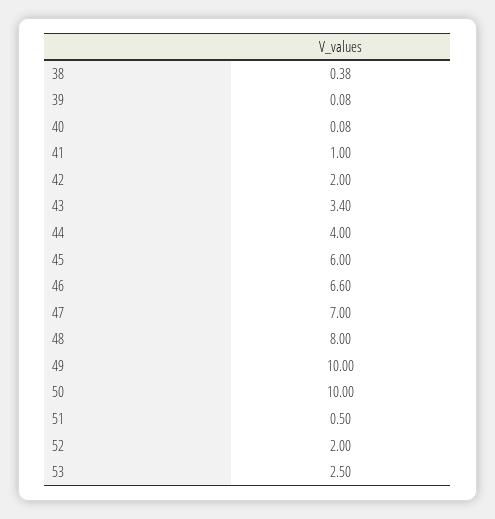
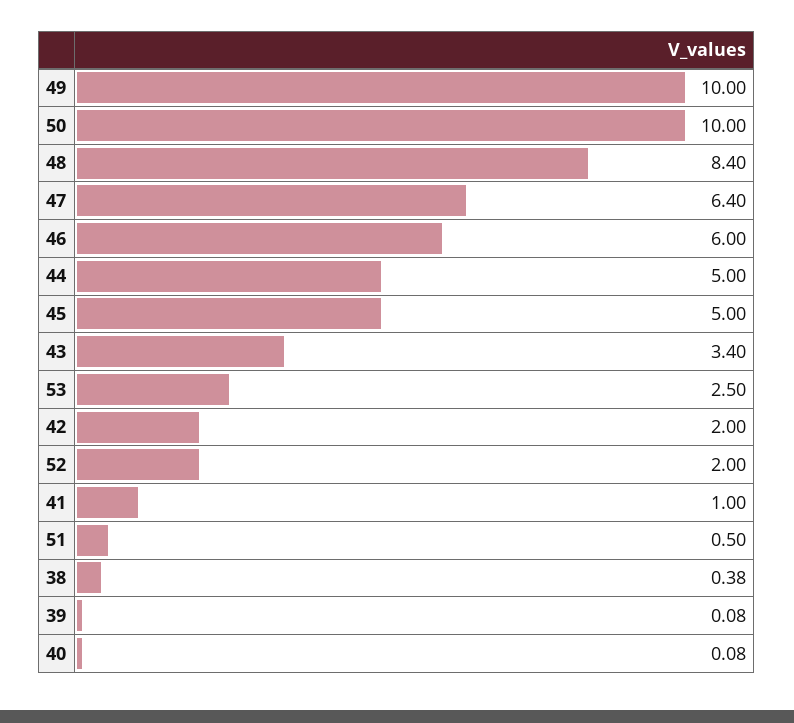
44: 4 -> 5
45: 6 -> 5
46: 6.6 -> 6
47: 7 -> 6.4
48: 8 -> 8.4

